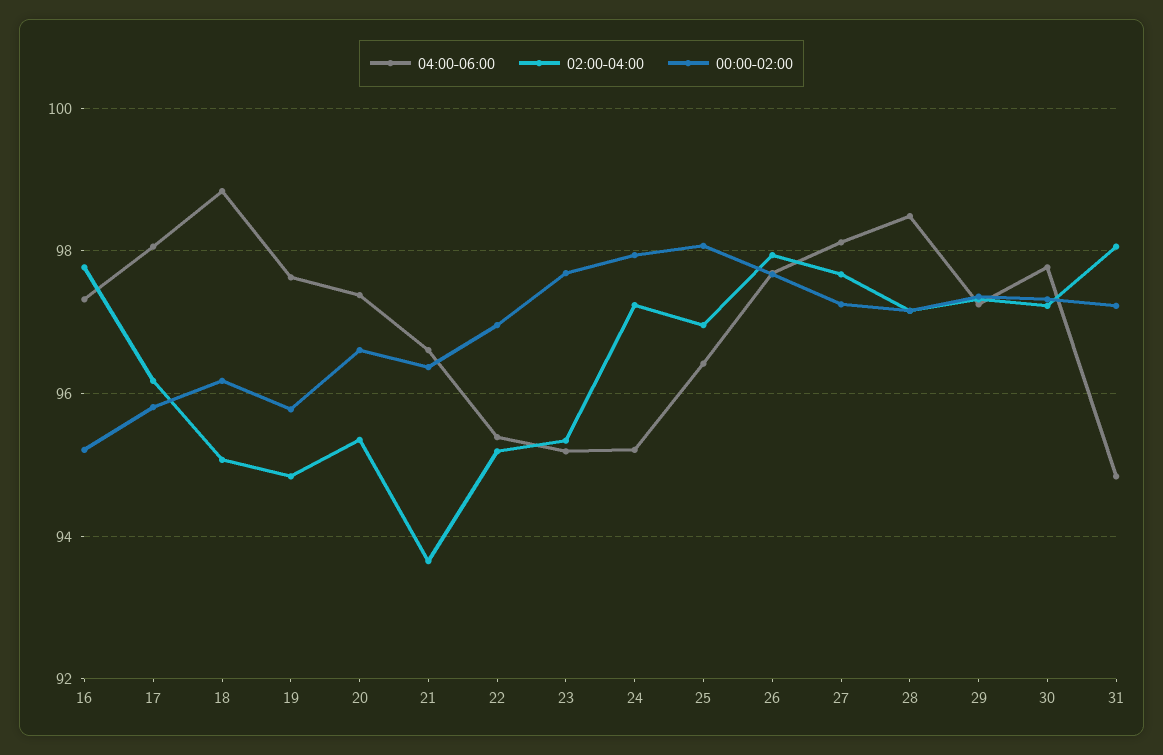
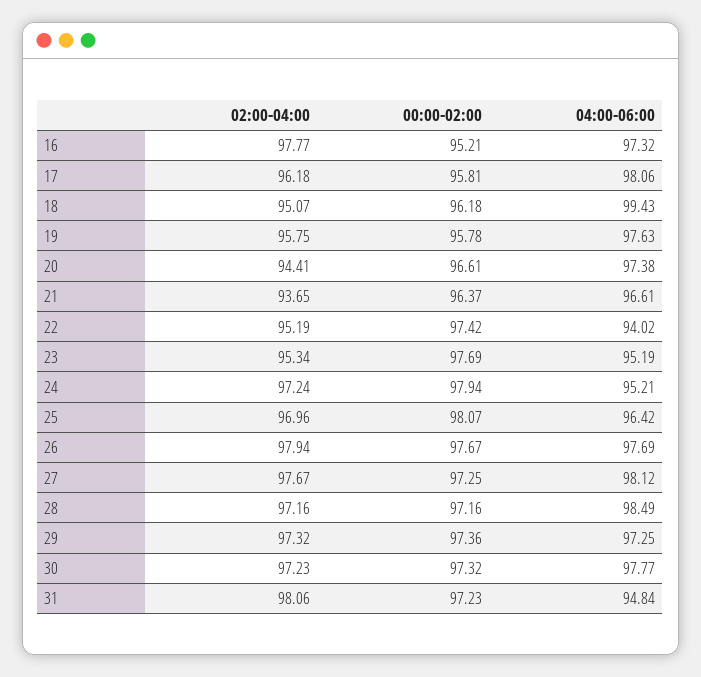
04:00-06:00, 18: 98.8 -> 99.43
02:00-04:00, 19: 94.8 -> 95.75
02:00-04:00, 20: 95.4 -> 94.41
04:00-06:00, 22: 95.4 -> 94.02
00:00-02:00, 22: 97 -> 97.42

